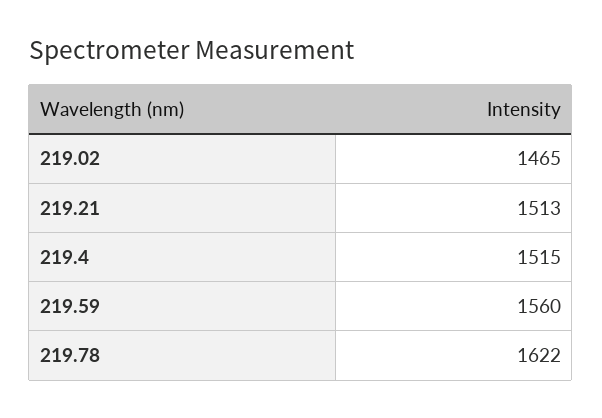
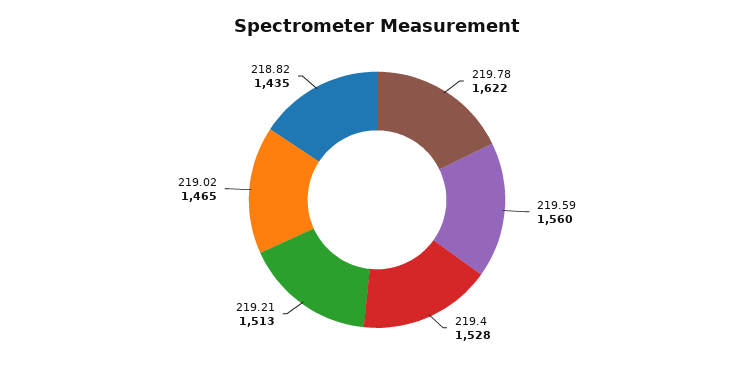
219.4: 1515 -> 1528
218.82: none -> 1435

